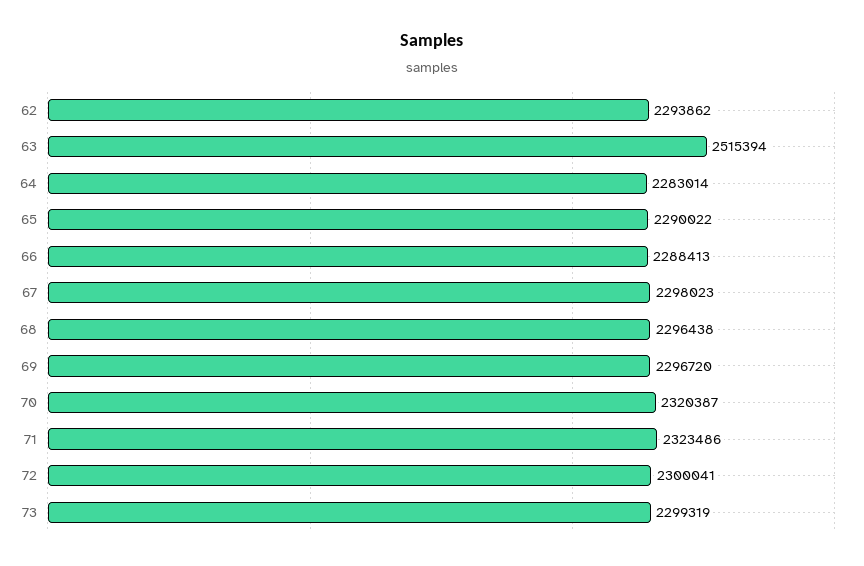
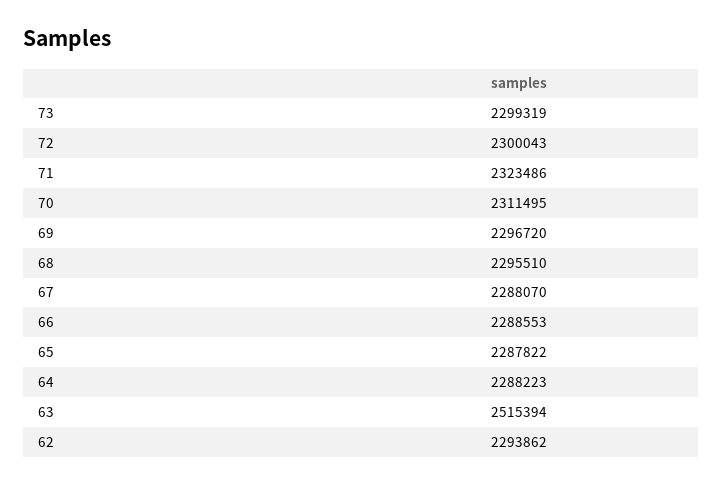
64: 2283014 -> 2288223
65: 2290022 -> 2287822
66: 2288413 -> 2288553
67: 2298023 -> 2288070
68: 2296438 -> 2295510
70: 2320387 -> 2311495
72: 2300041 -> 2300043

